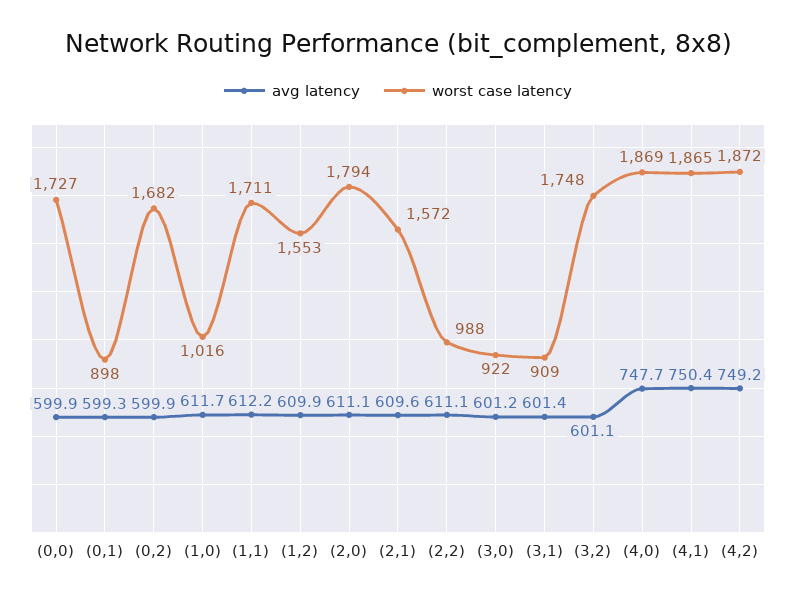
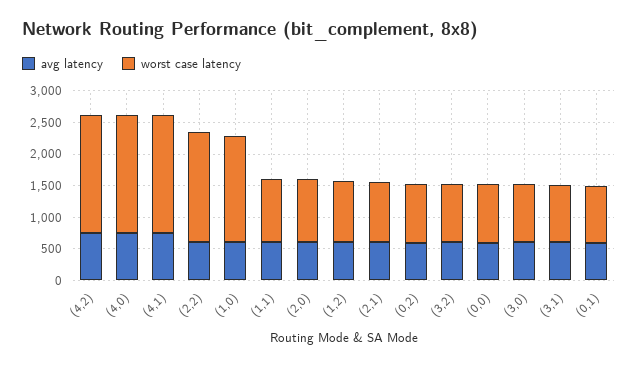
worst case latency, (0,0): 1727 -> 1000
worst case latency, (0,2): 1682 -> 1000
worst case latency, (1,0): 1016 -> 1750
worst case latency, (1,1): 1711 -> 1000
worst case latency, (1,2): 1553 -> 1000
worst case latency, (2,0): 1794 -> 1000
worst case latency, (2,1): 1572 -> 1000
worst case latency, (2,2): 988 -> 1750
worst case latency, (3,2): 1748 -> 1000

